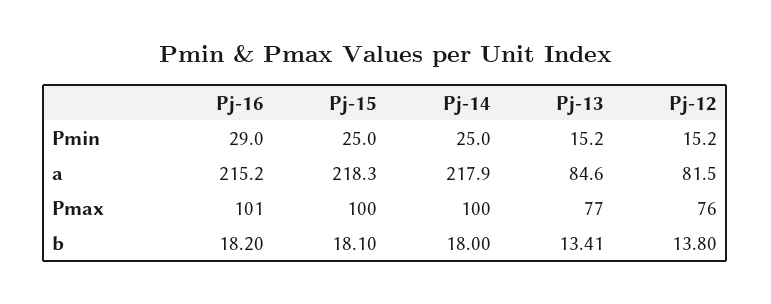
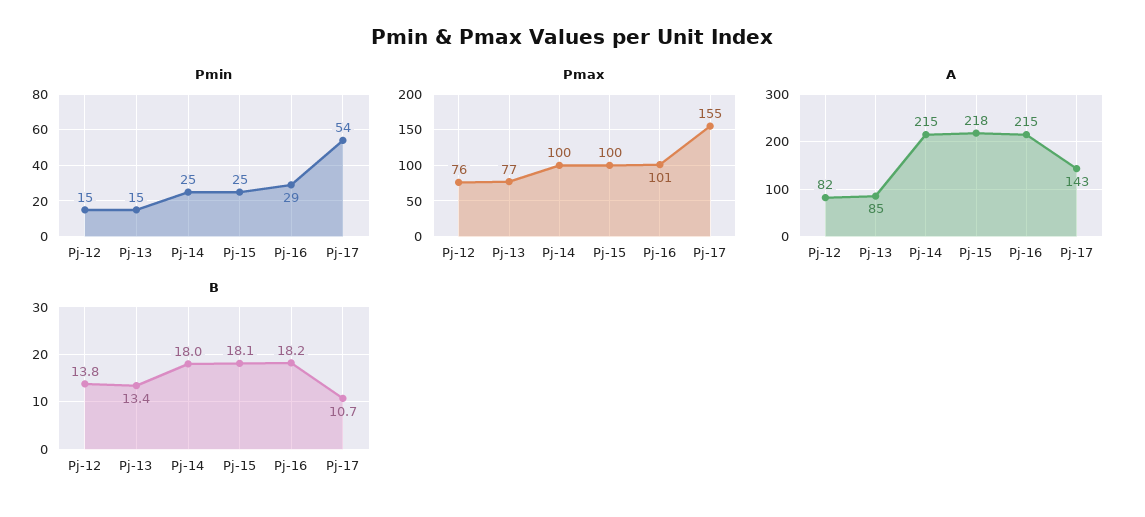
a, Pj-14: 217.9 -> 215
Pmin, Pj-17: none -> 54
Pmax, Pj-17: none -> 155
a, Pj-17: none -> 143
b, Pj-17: none -> 10.7

